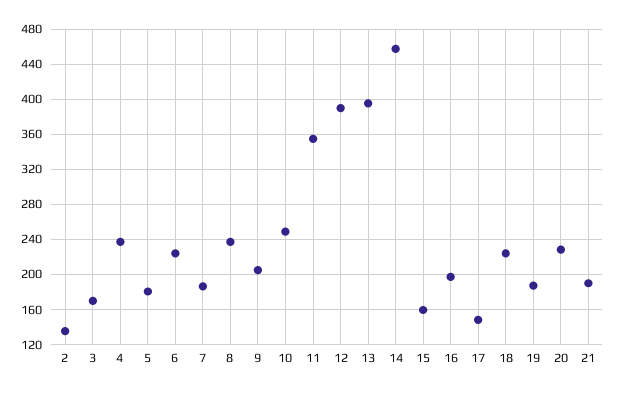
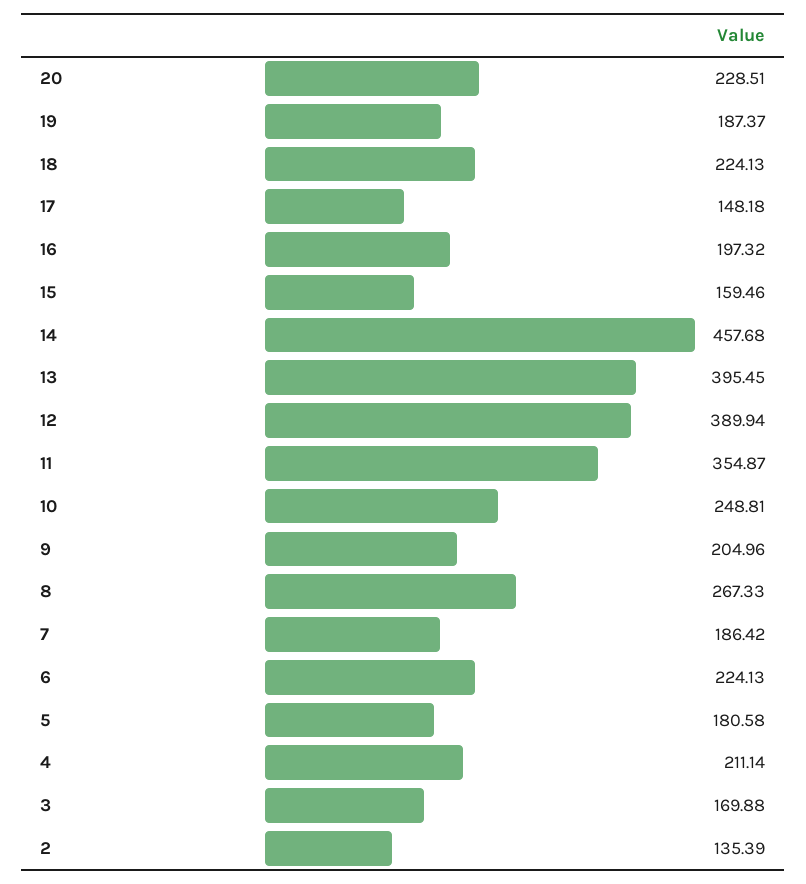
4: 240 -> 211.14
8: 240 -> 267.33
21: 190 -> none

